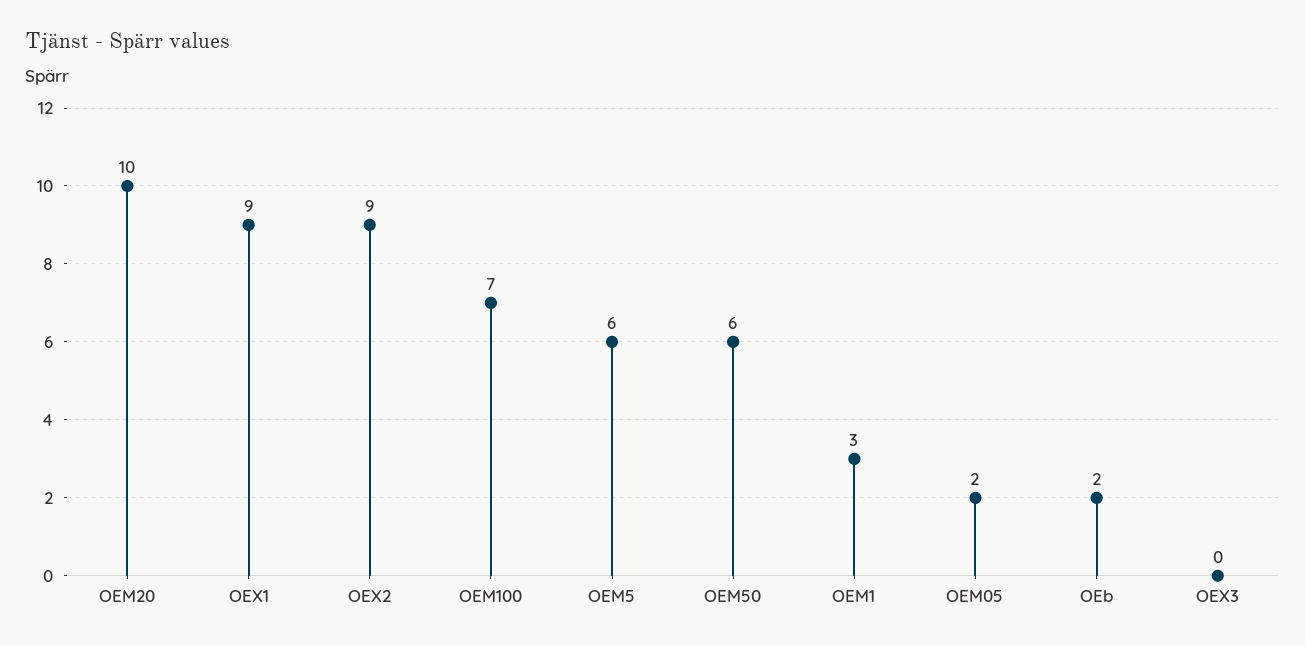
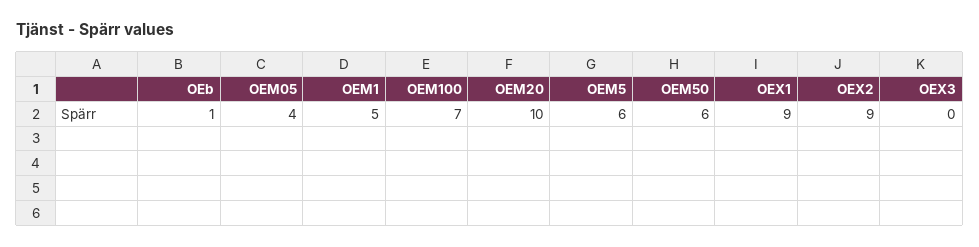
OEM1: 3 -> 5
OEM05: 2 -> 4
OEb: 2 -> 1

